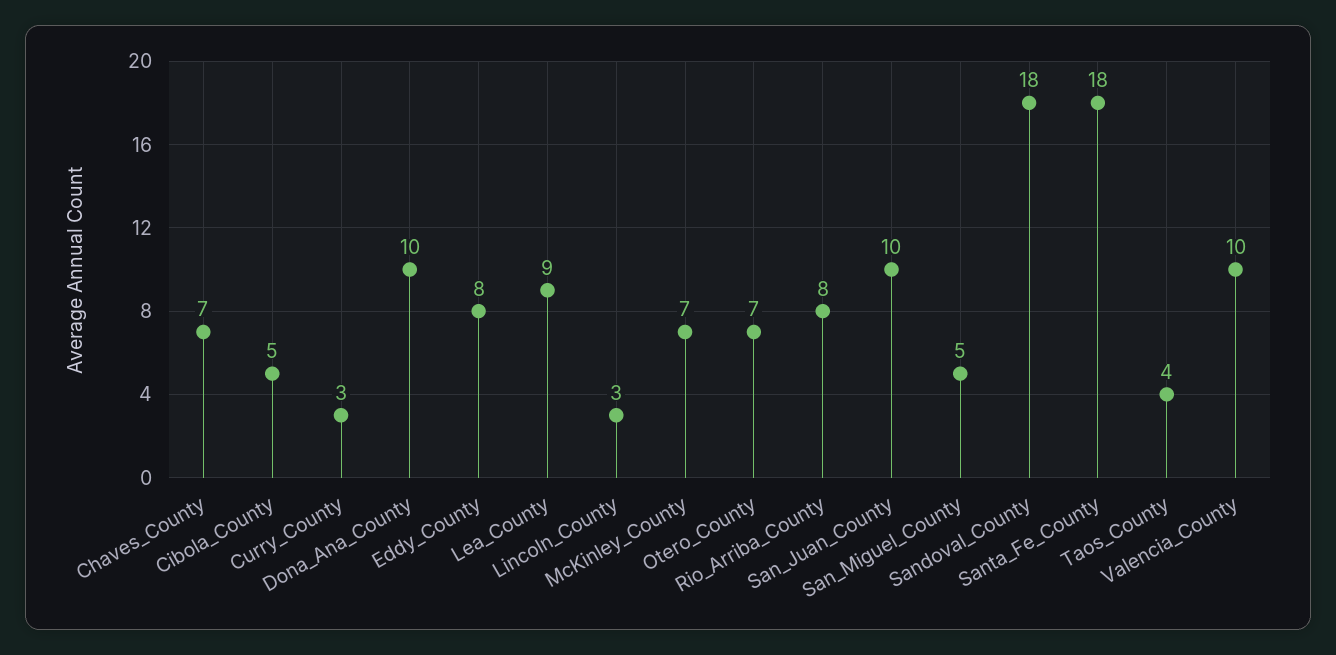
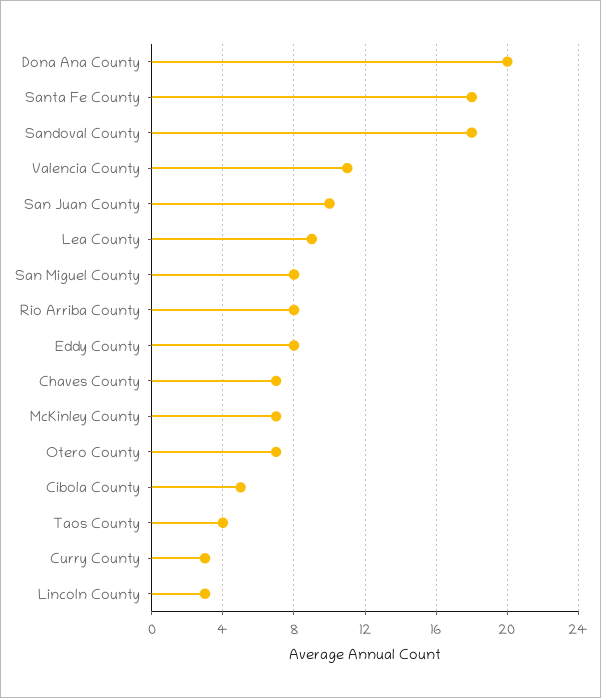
Dona_Ana_County: 10 -> 20
San_Miguel_County: 5 -> 8
Valencia_County: 10 -> 11

